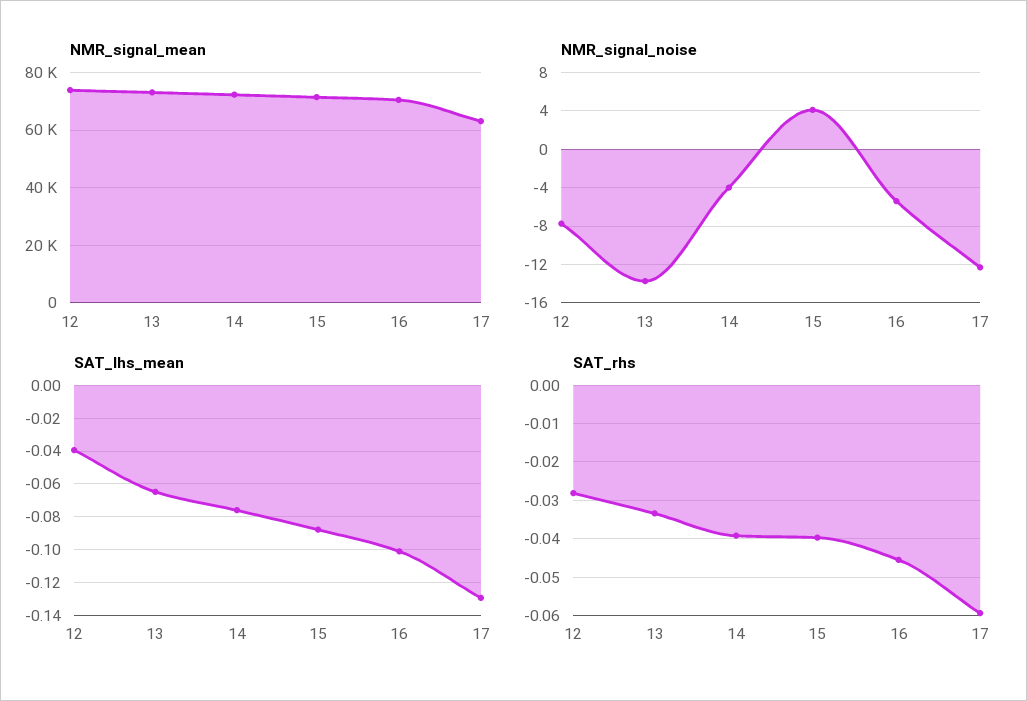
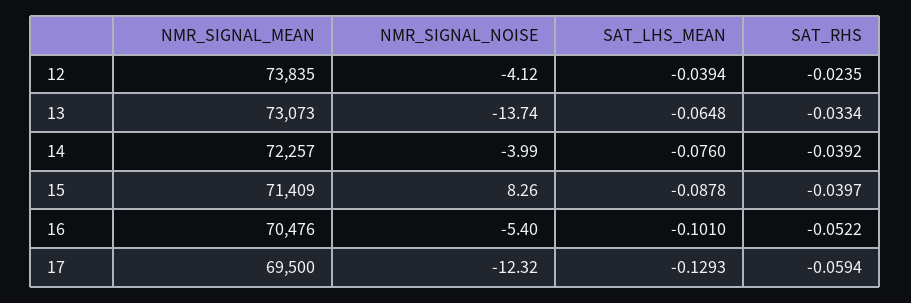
NMR_signal_mean, 17: 62500 -> 69500
NMR_signal_noise, 12: -8 -> -4.12
NMR_signal_noise, 15: 4 -> 8.26
SAT_rhs, 12: -0.028 -> -0.0235
SAT_rhs, 16: -0.046 -> -0.0522

